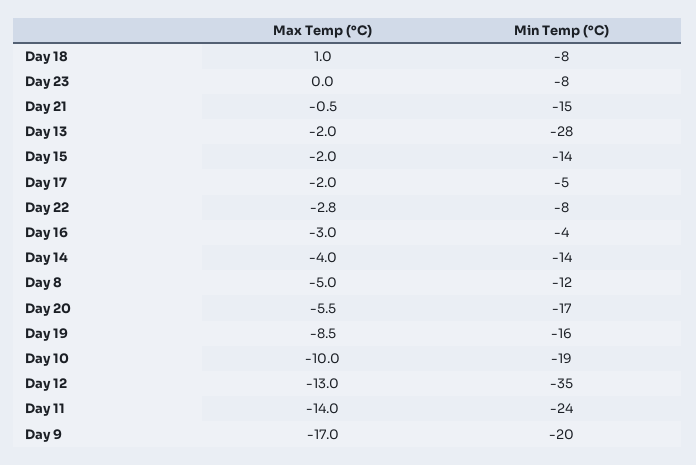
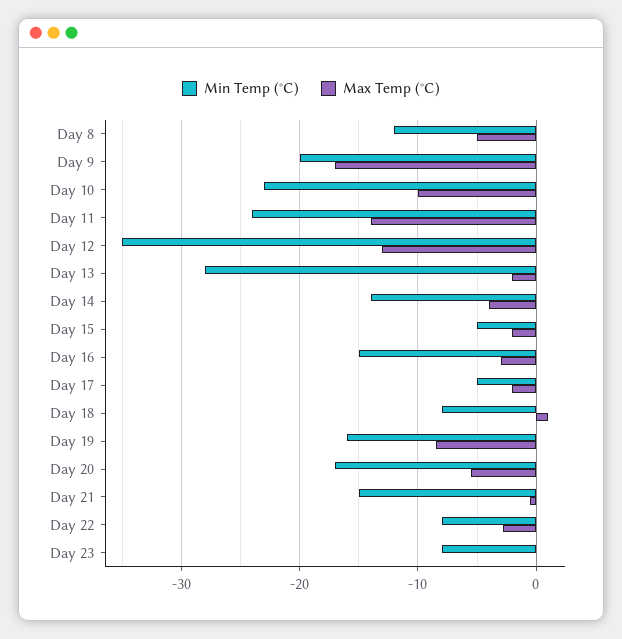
Min Temp (°C), Day 15: -14 -> -5
Min Temp (°C), Day 16: -4 -> -15
Min Temp (°C), Day 10: -19 -> -23

